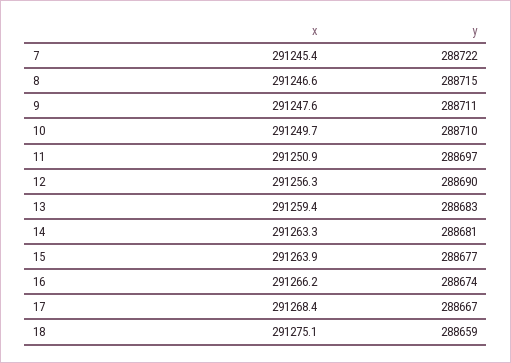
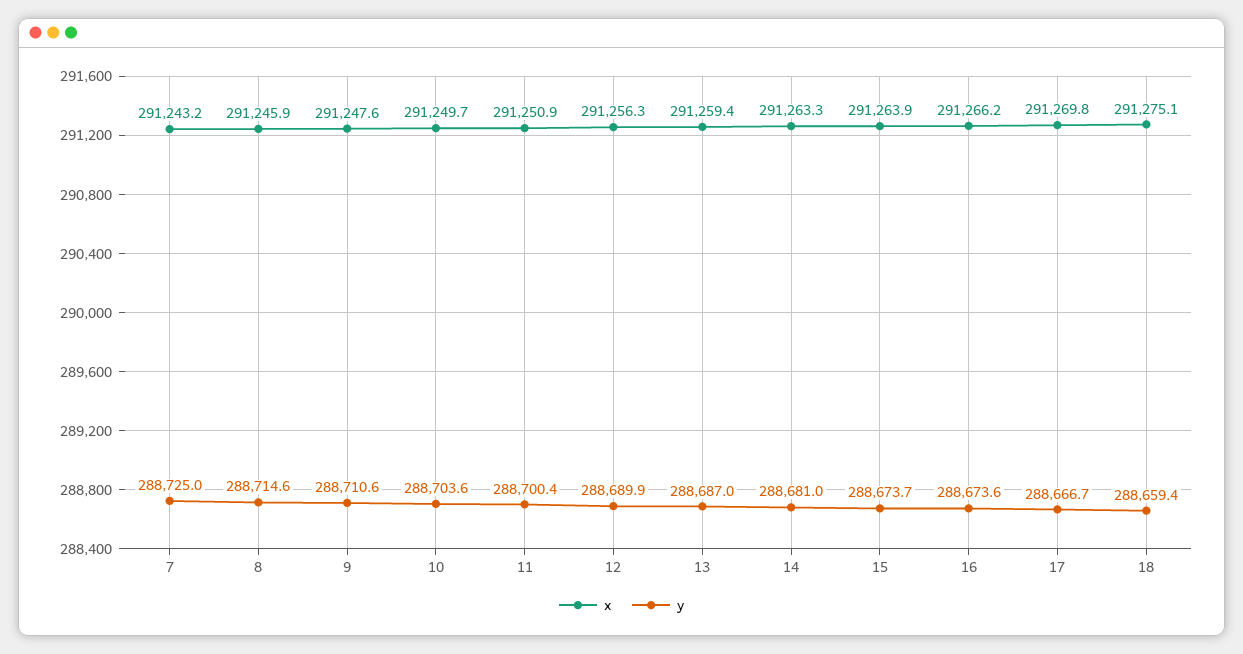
x, 7: 291245.4 -> 291243.2
y, 7: 288722 -> 288725
x, 8: 291246.6 -> 291245.9
y, 10: 288710 -> 288703.6
y, 11: 288697 -> 288700.4
y, 13: 288683 -> 288687
y, 15: 288677 -> 288673.7
x, 17: 291268.4 -> 291269.8

